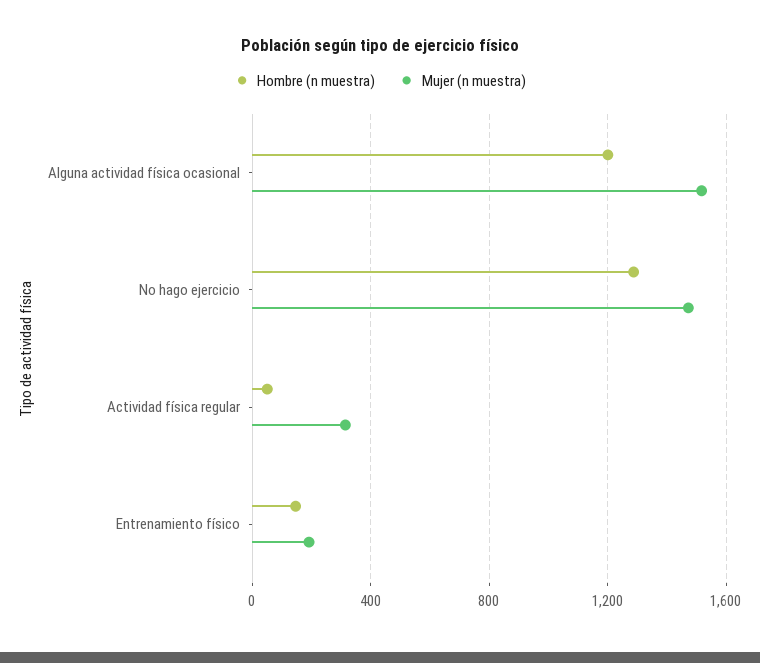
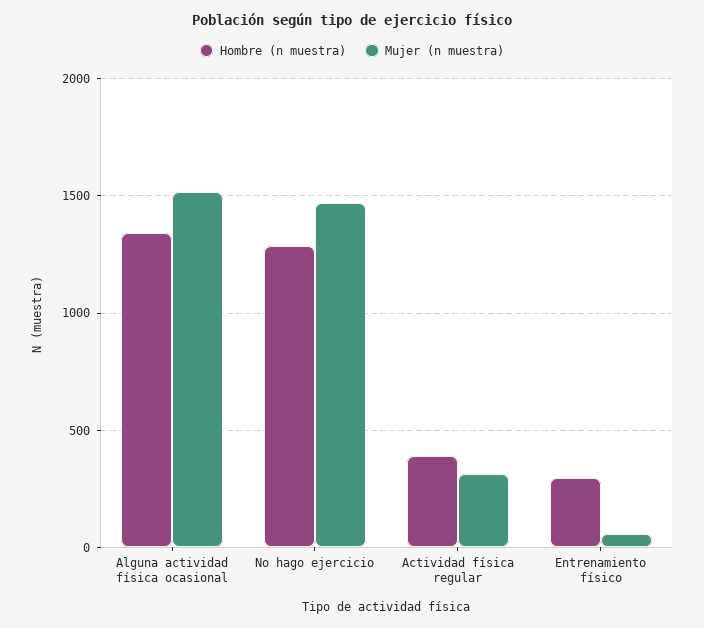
Hombre (n muestra), Alguna actividad física ocasional: 1200 -> 1350
Hombre (n muestra), Actividad física regular: 50 -> 400
Hombre (n muestra), Entrenamiento físico: 150 -> 300
Mujer (n muestra), Entrenamiento físico: 200 -> 50

